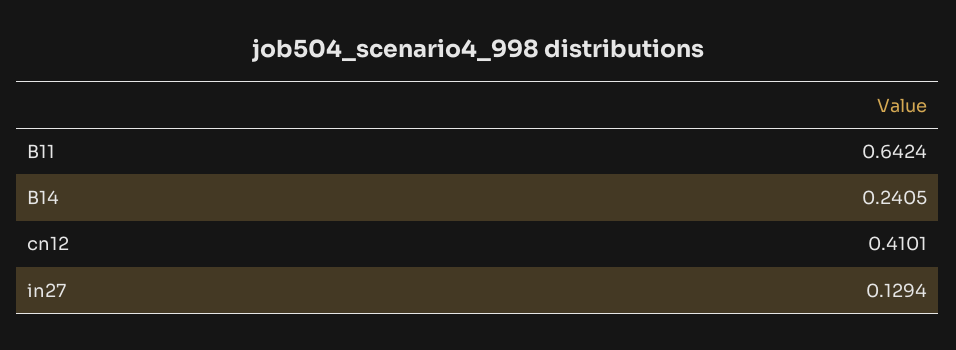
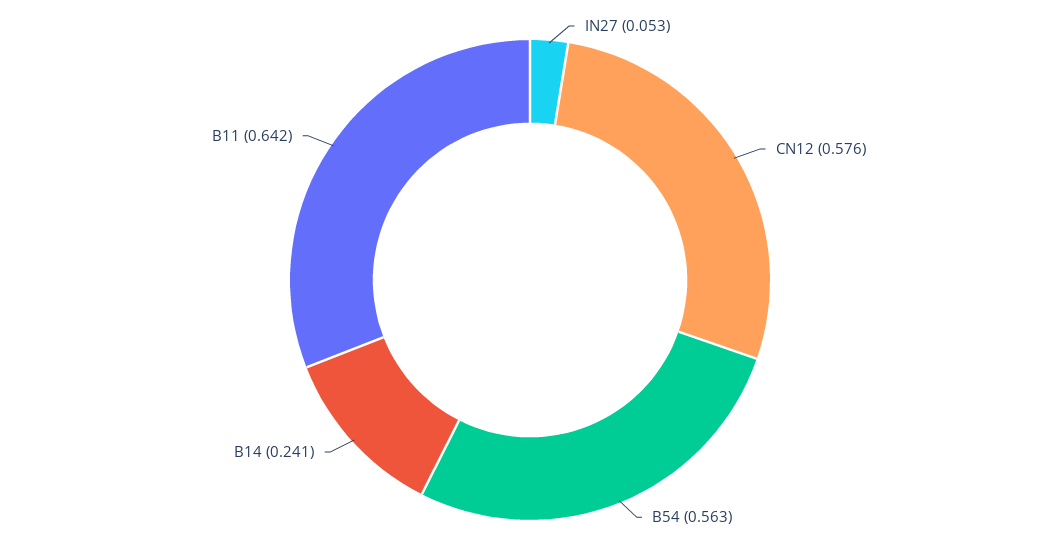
cn12: 0.4101 -> 0.576
in27: 0.1294 -> 0.053
B54: none -> 0.563

